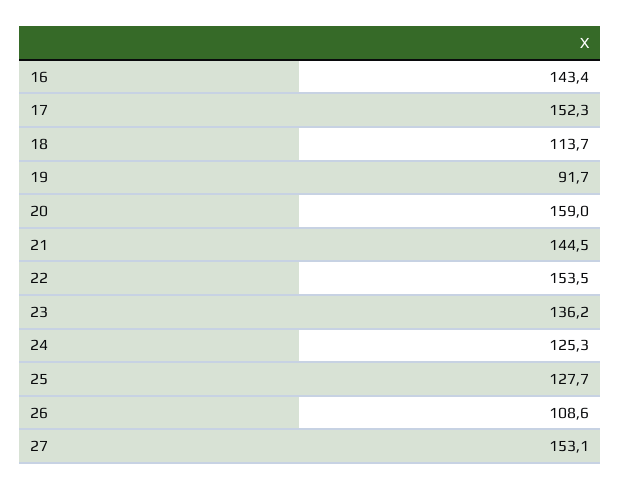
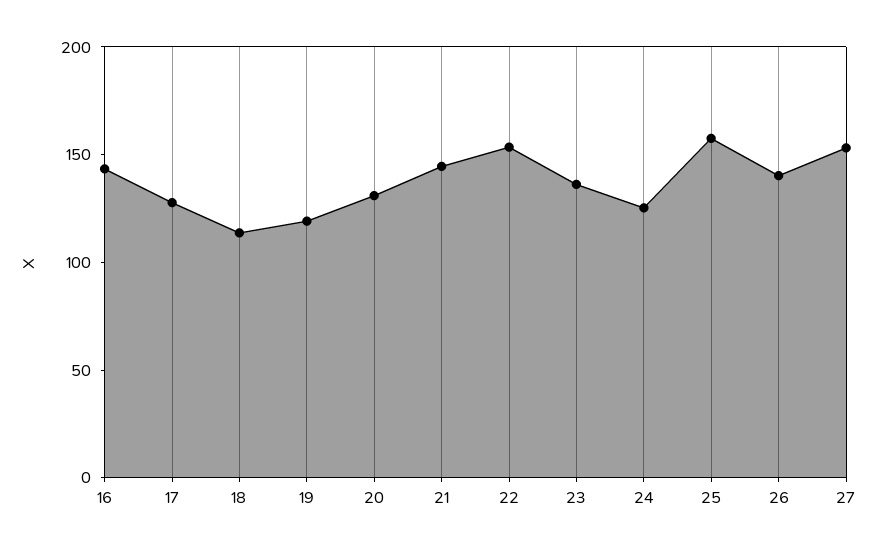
17: 152.3 -> 130
19: 91.7 -> 120
20: 159 -> 130
25: 127.7 -> 160
26: 108.6 -> 140

